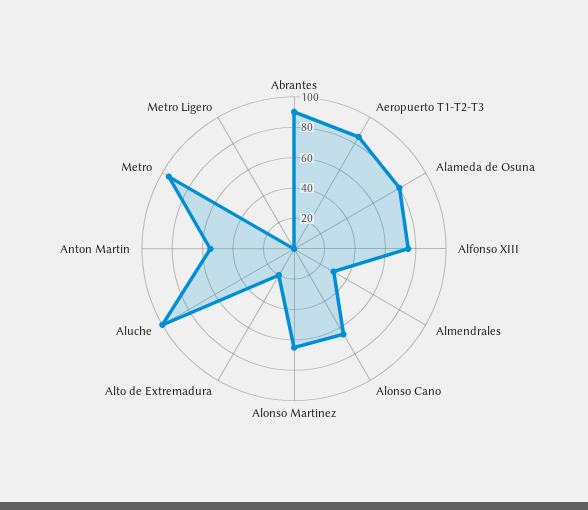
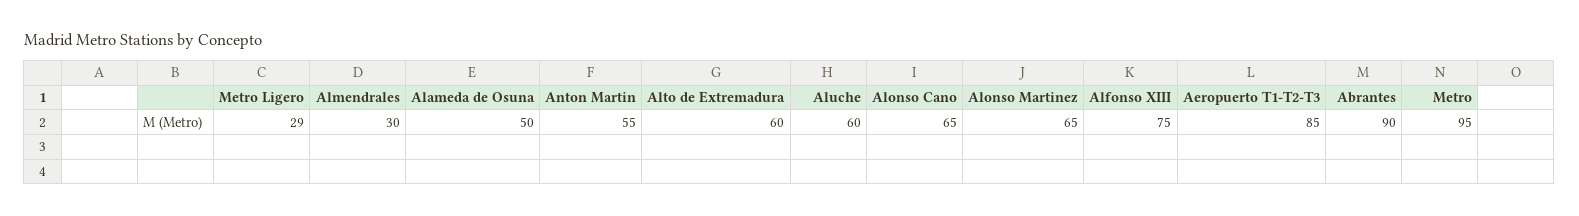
Alameda de Osuna: 80 -> 50
Alto de Extremadura: 20 -> 60
Aluche: 100 -> 60
Metro Ligero: 0 -> 29

